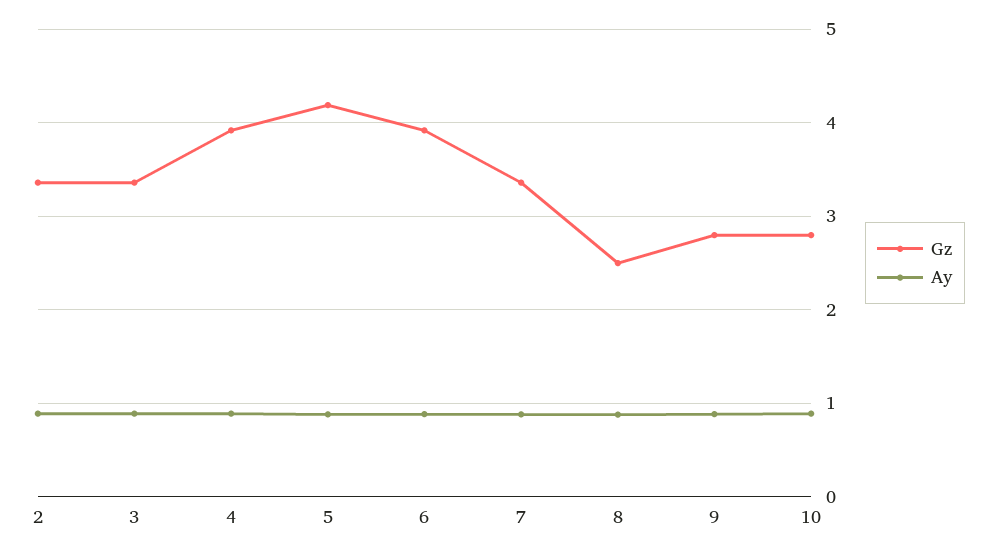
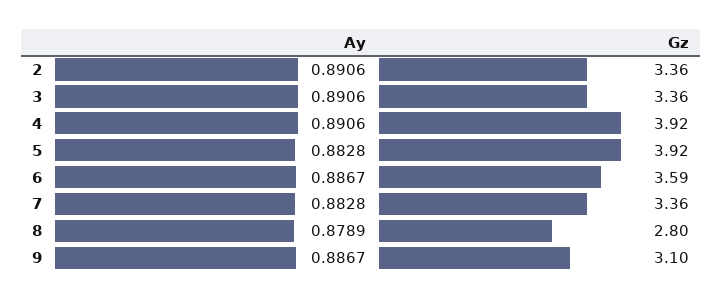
Gz, 5: 4.2 -> 3.92
Gz, 6: 3.9 -> 3.59
Gz, 8: 2.5 -> 2.8
Gz, 9: 2.8 -> 3.1
Gz, 10: 2.8 -> none
Ay, 10: 0.9 -> none

